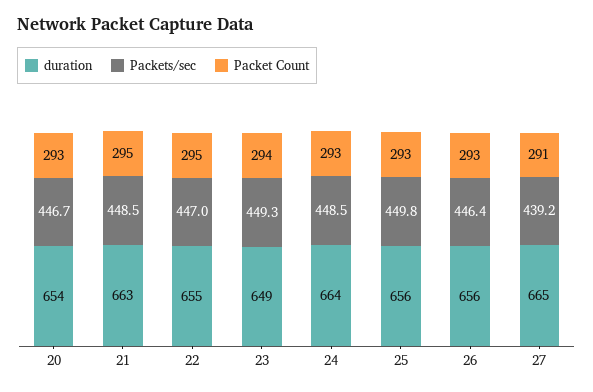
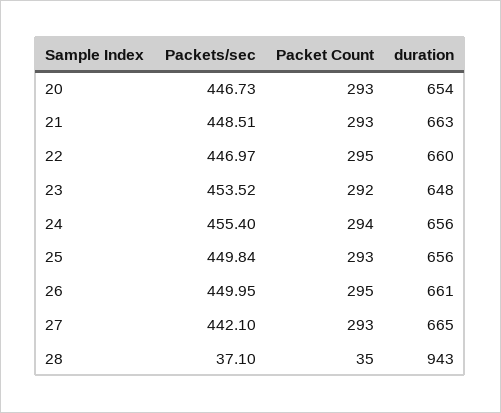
Packet Count, 21: 295 -> 293
duration, 22: 655 -> 660
duration, 23: 649 -> 648
Packets/sec, 23: 449.3 -> 453.52
Packet Count, 23: 294 -> 292
duration, 24: 664 -> 656
Packets/sec, 24: 448.5 -> 455.4
Packet Count, 24: 293 -> 294
duration, 26: 656 -> 661
Packets/sec, 26: 446.4 -> 449.95
Packet Count, 26: 293 -> 295
Packets/sec, 27: 439.2 -> 442.1
Packet Count, 27: 291 -> 293
Packets/sec, 28: none -> 37.1
Packet Count, 28: none -> 35
duration, 28: none -> 943

